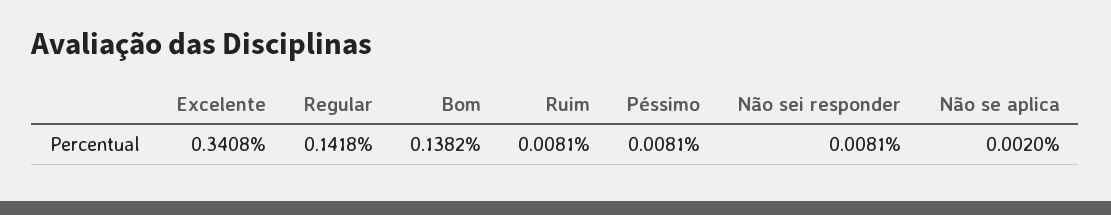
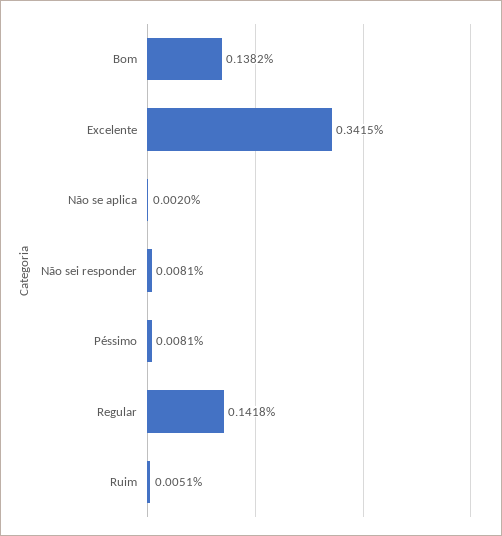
Excelente: 0.3408 -> 0.3415
Ruim: 0.0081 -> 0.0051

